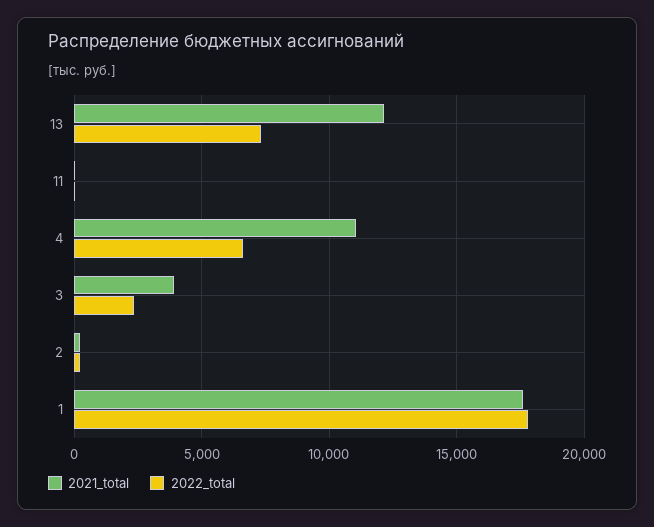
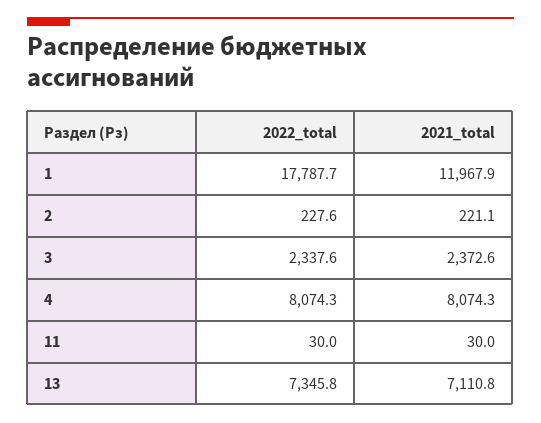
2021_total, 13: 12000 -> 7110.8
2021_total, 4: 11000 -> 8074.3
2022_total, 4: 6500 -> 8074.3
2021_total, 3: 4000 -> 2372.6
2021_total, 1: 17500 -> 11967.9

